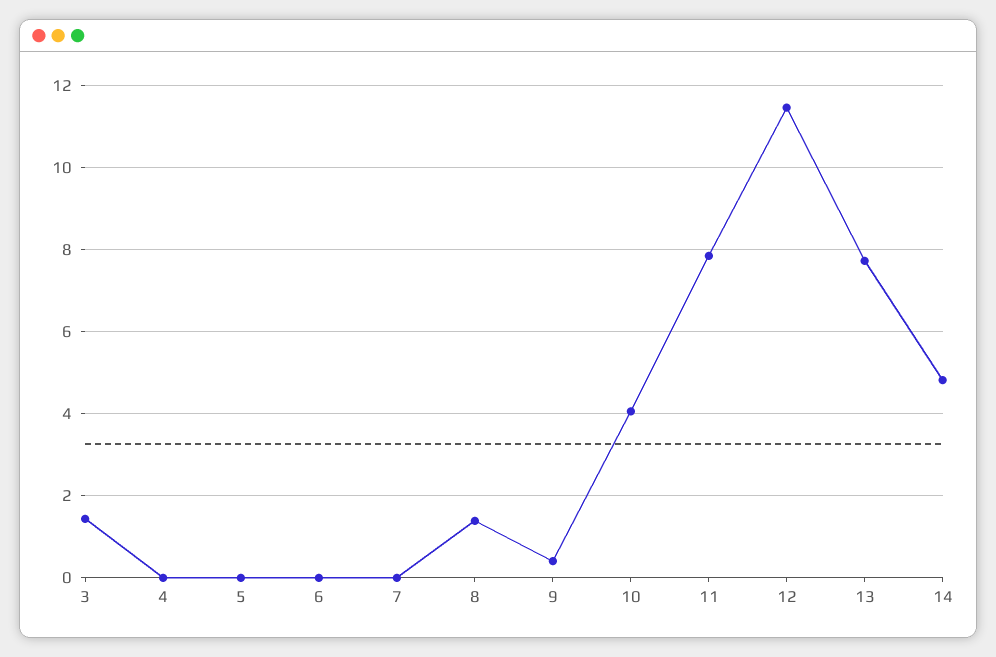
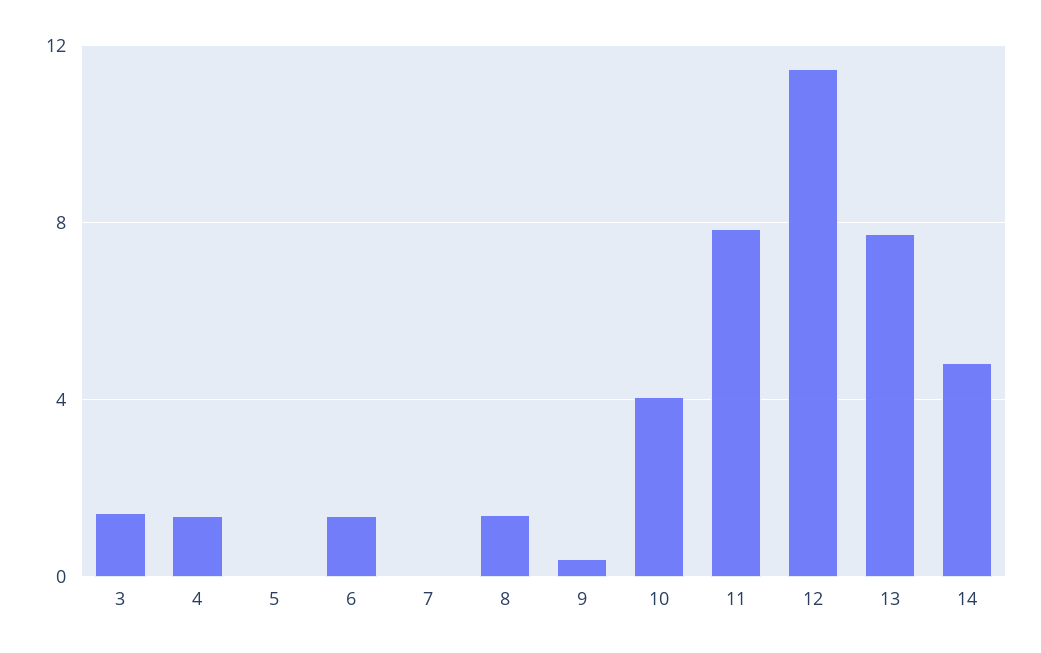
4: 0 -> 1.5
6: 0 -> 1.5

